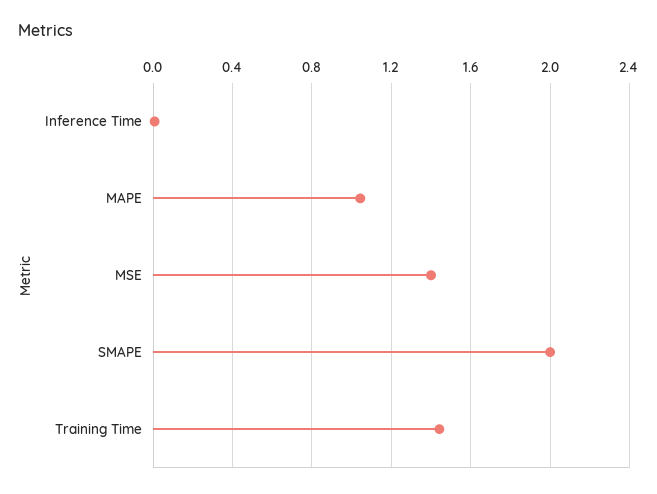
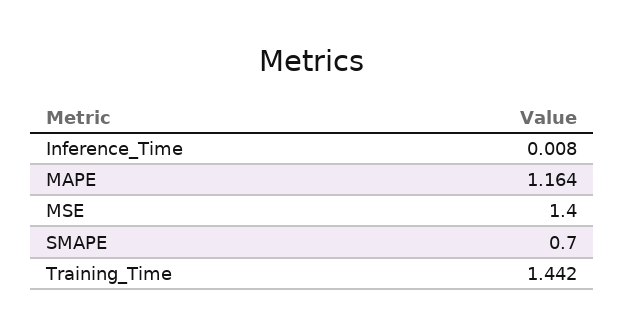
MAPE: 1.05 -> 1.164
SMAPE: 2 -> 0.7

